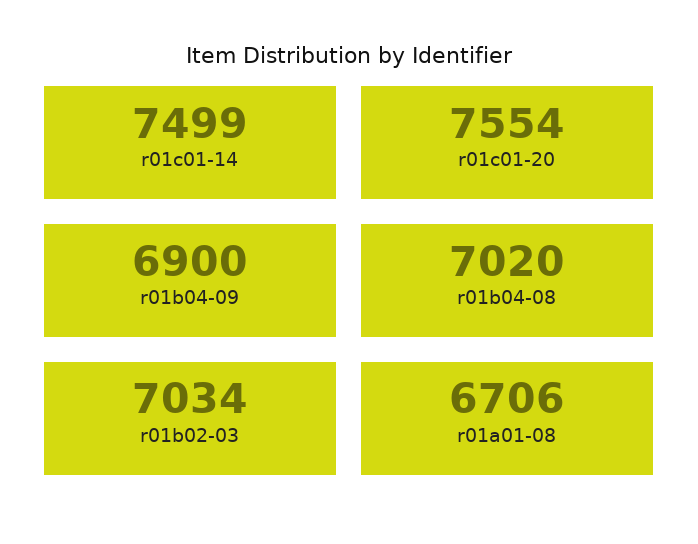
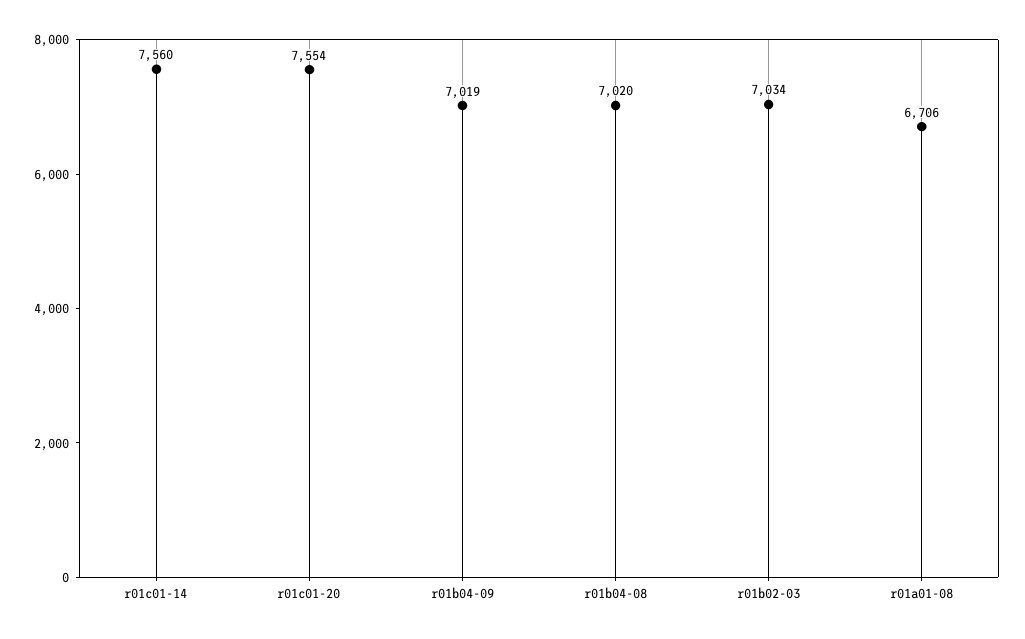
r01c01-14: 7499 -> 7560
r01b04-09: 6900 -> 7019

